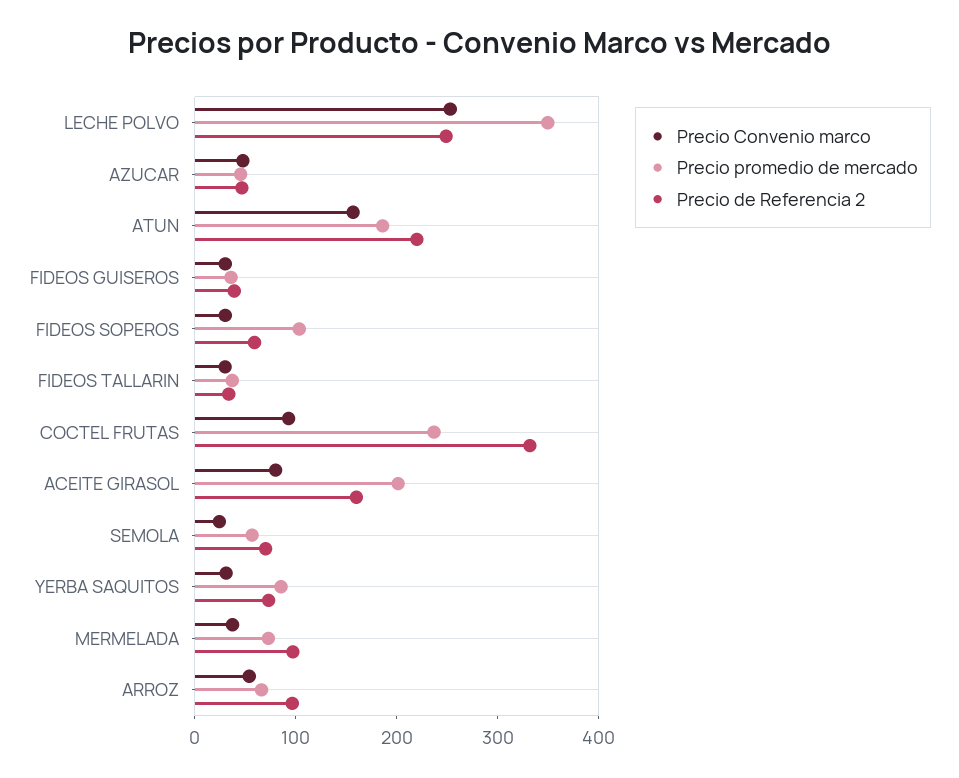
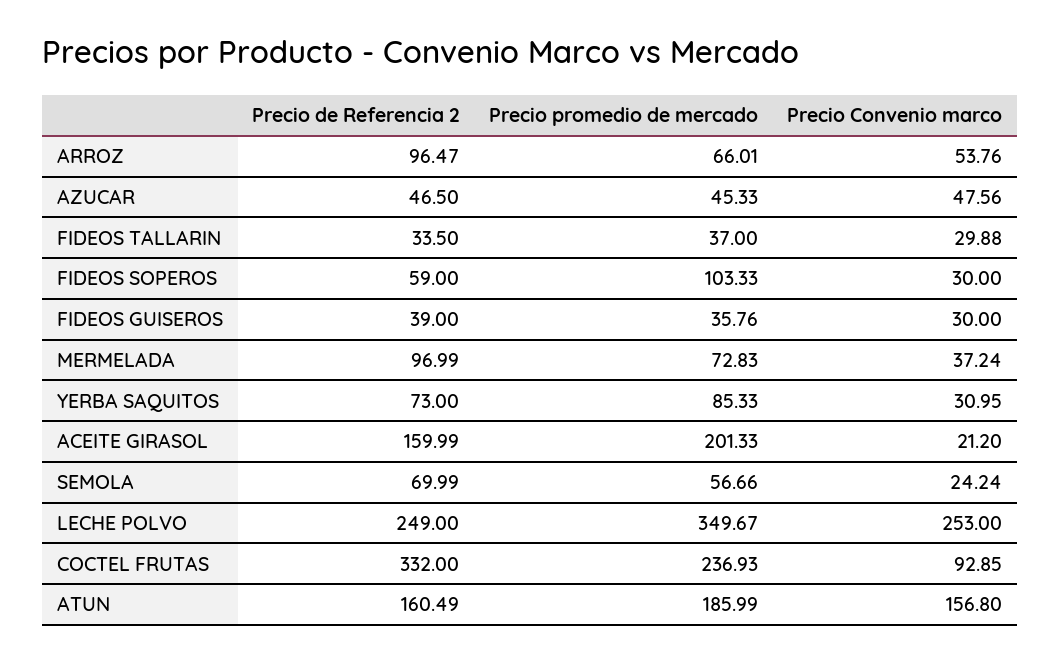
Precio de Referencia 2, ATUN: 220 -> 160.49
Precio Convenio marco, ACEITE GIRASOL: 80 -> 21.2

